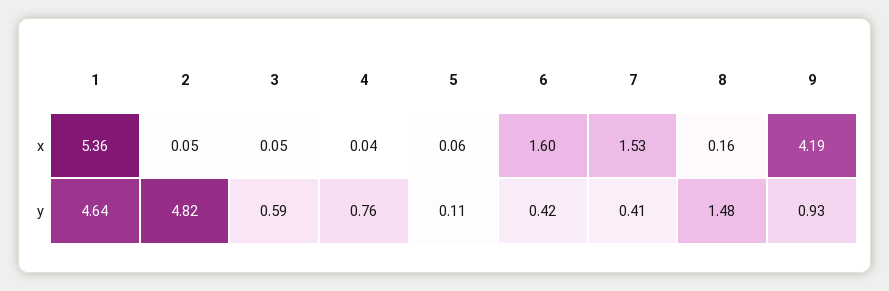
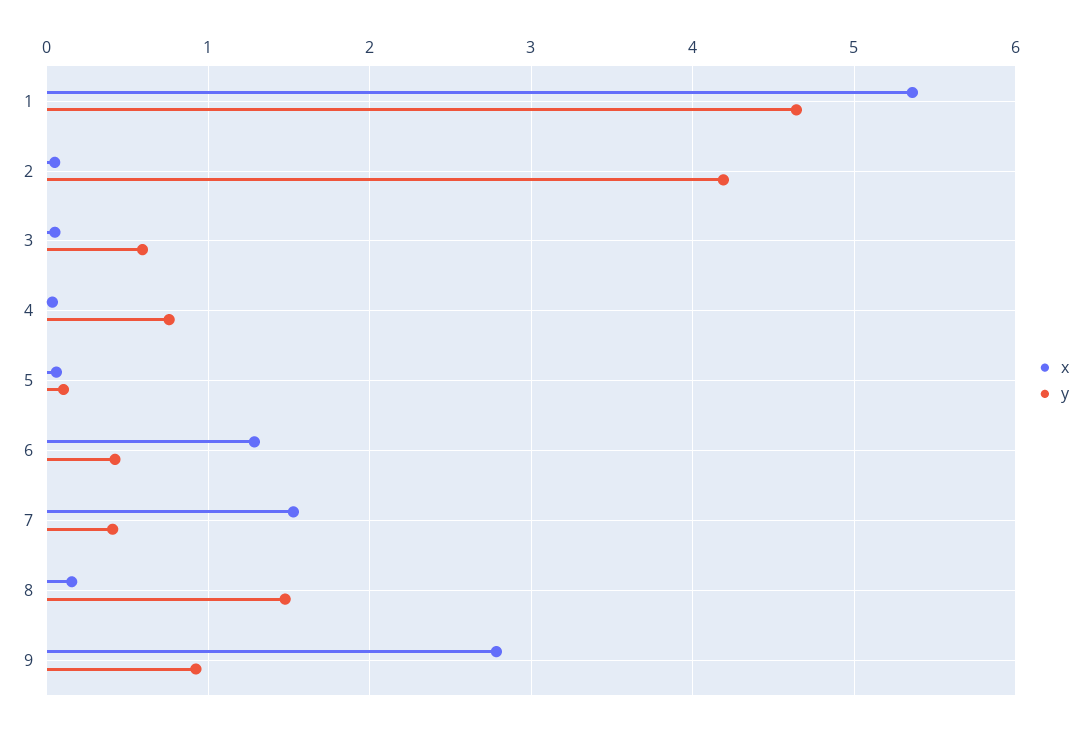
x, 6: 1.6 -> 1.3
x, 9: 4.19 -> 2.8
y, 2: 4.82 -> 4.2

